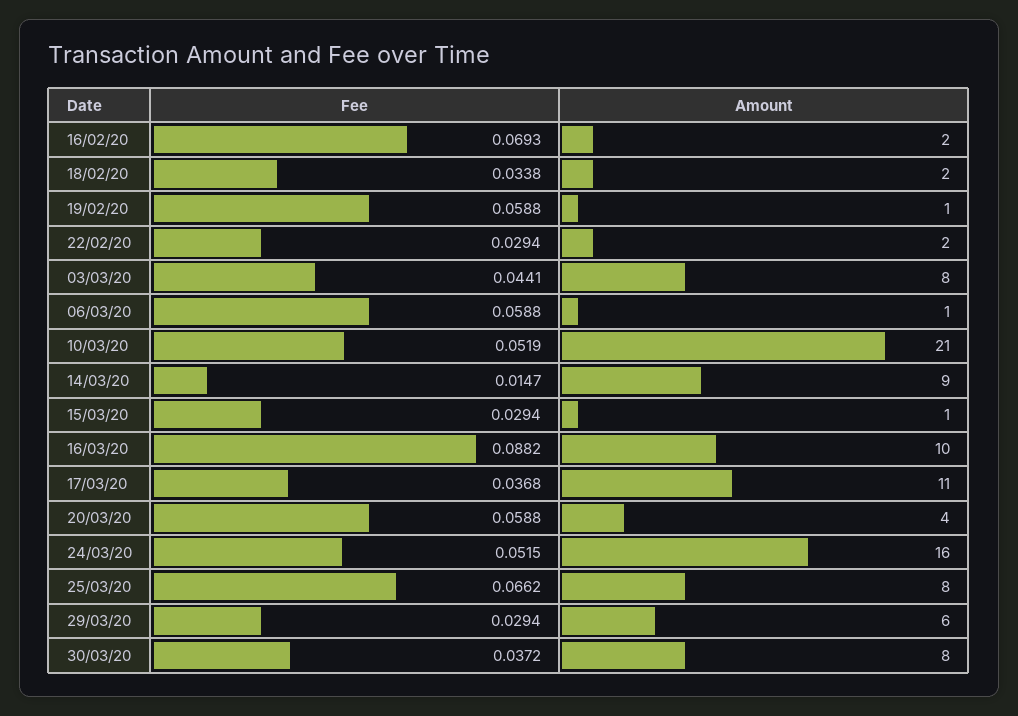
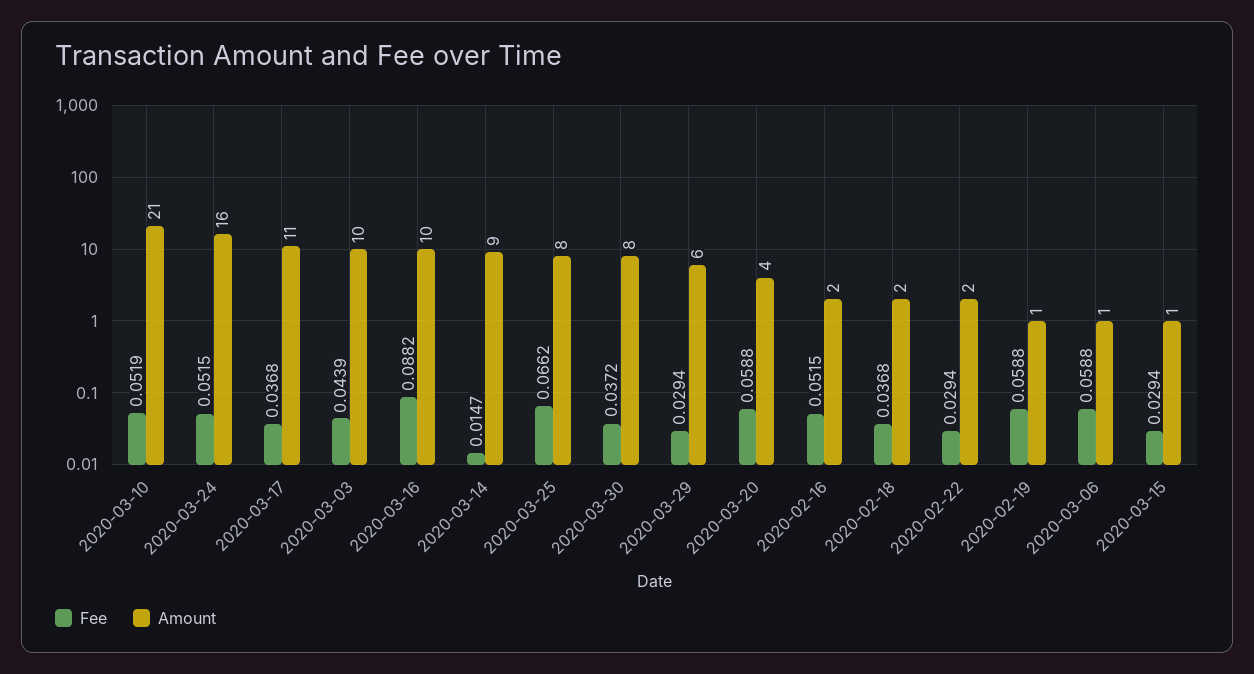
Fee, 16/02/20: 0.0693 -> 0.0515
Fee, 18/02/20: 0.0338 -> 0.0368
Fee, 03/03/20: 0.0441 -> 0.0439
Amount, 03/03/20: 8 -> 10

